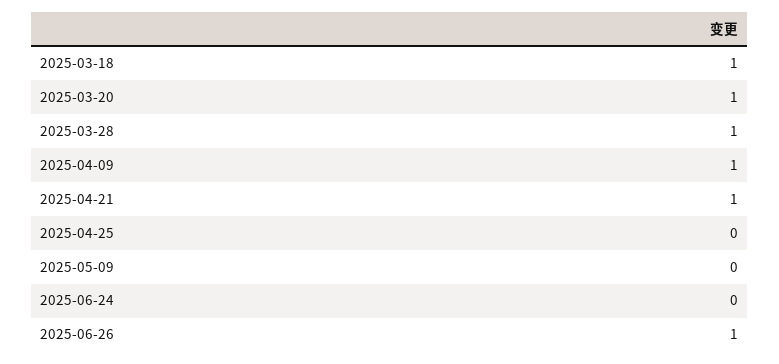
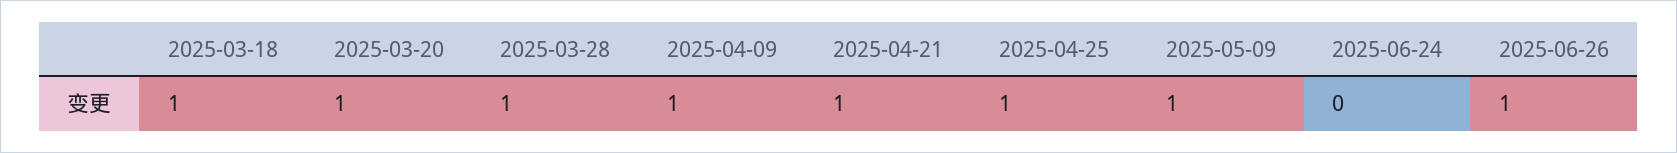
2025-04-25: 0 -> 1
2025-05-09: 0 -> 1

